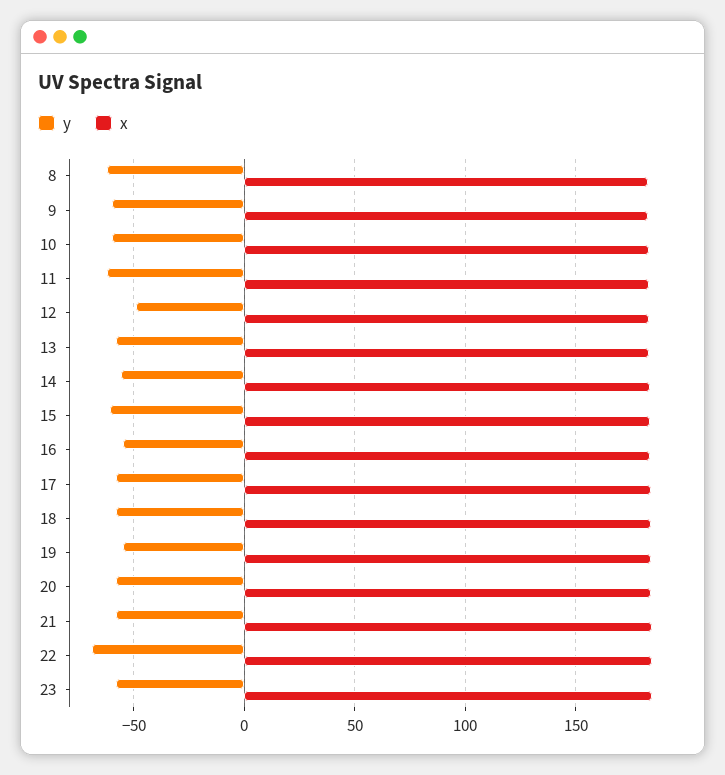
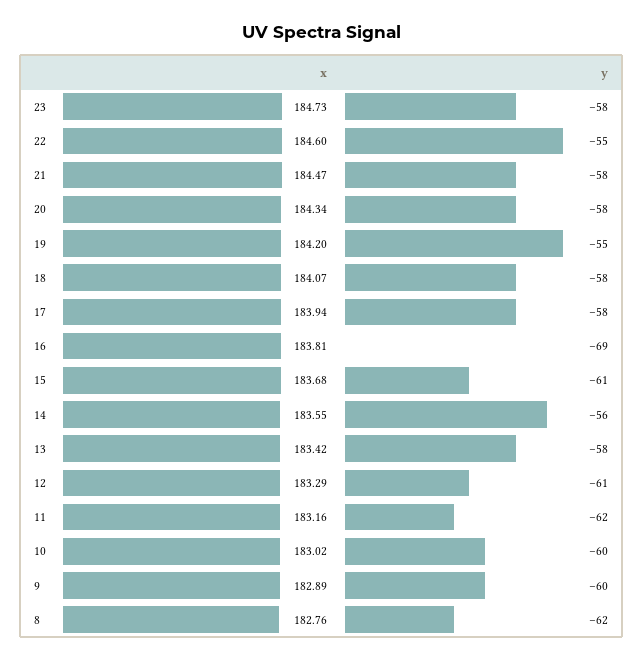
y, 12: -50 -> -61
y, 16: -55 -> -69
y, 22: -70 -> -55

